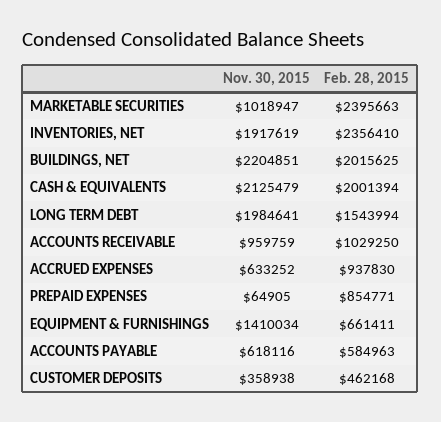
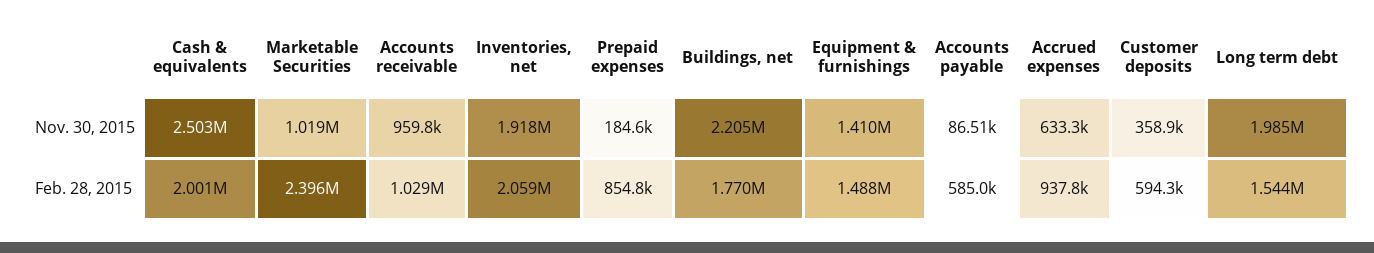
Feb. 28, 2015, INVENTORIES, NET: 2356410 -> 2059000
Feb. 28, 2015, BUILDINGS, NET: 2015625 -> 1770000
Nov. 30, 2015, CASH & EQUIVALENTS: 2125479 -> 2503000
Nov. 30, 2015, PREPAID EXPENSES: 64905 -> 184600
Feb. 28, 2015, EQUIPMENT & FURNISHINGS: 661411 -> 1488000
Nov. 30, 2015, ACCOUNTS PAYABLE: 618116 -> 86510
Feb. 28, 2015, CUSTOMER DEPOSITS: 462168 -> 594300

